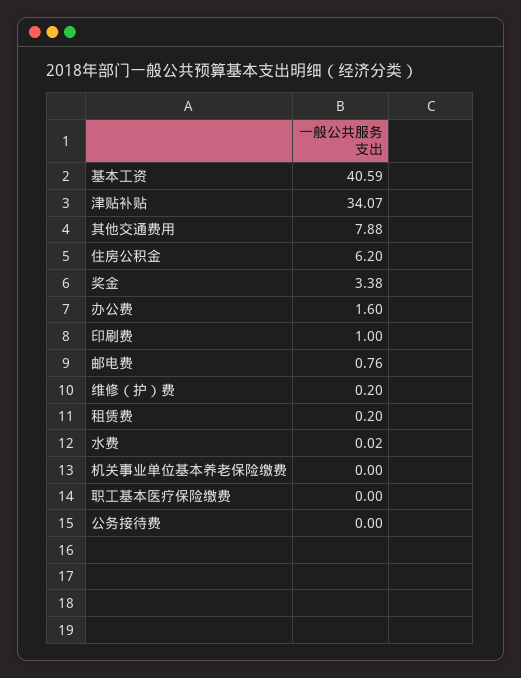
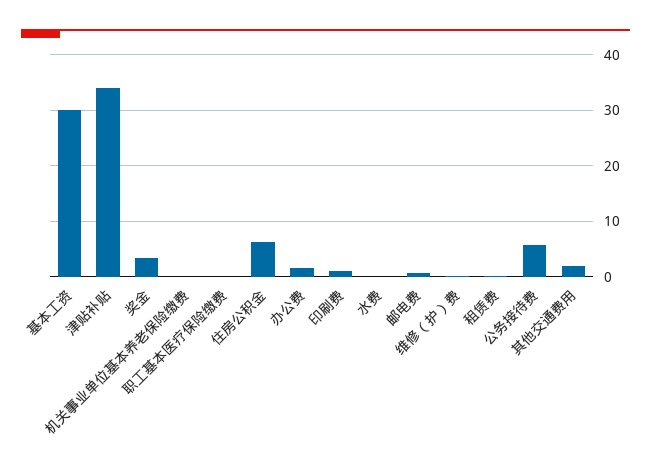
基本工资: 40.59 -> 30
其他交通费用: 7.88 -> 2
公务接待费: 0 -> 6

